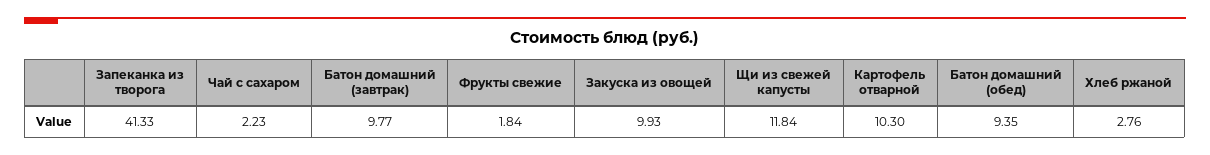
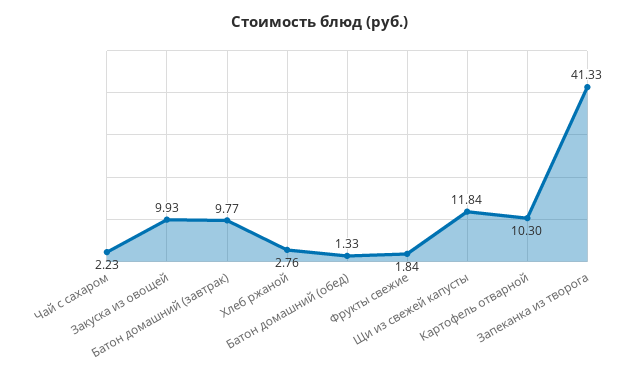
Батон домашний (обед): 9.35 -> 1.33

